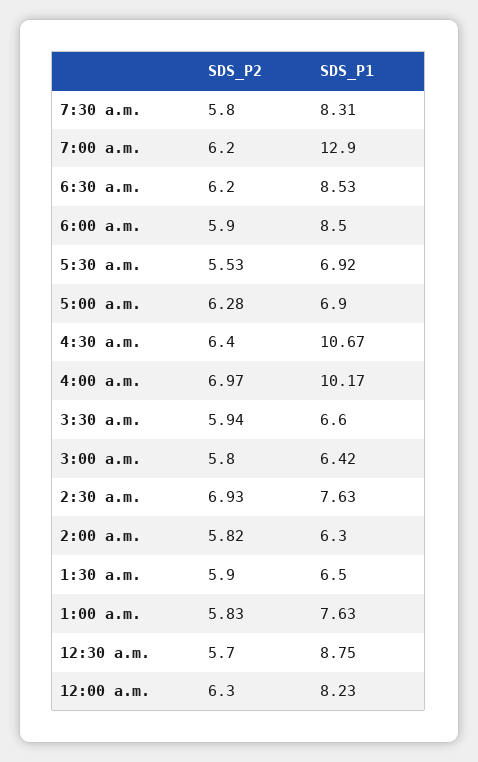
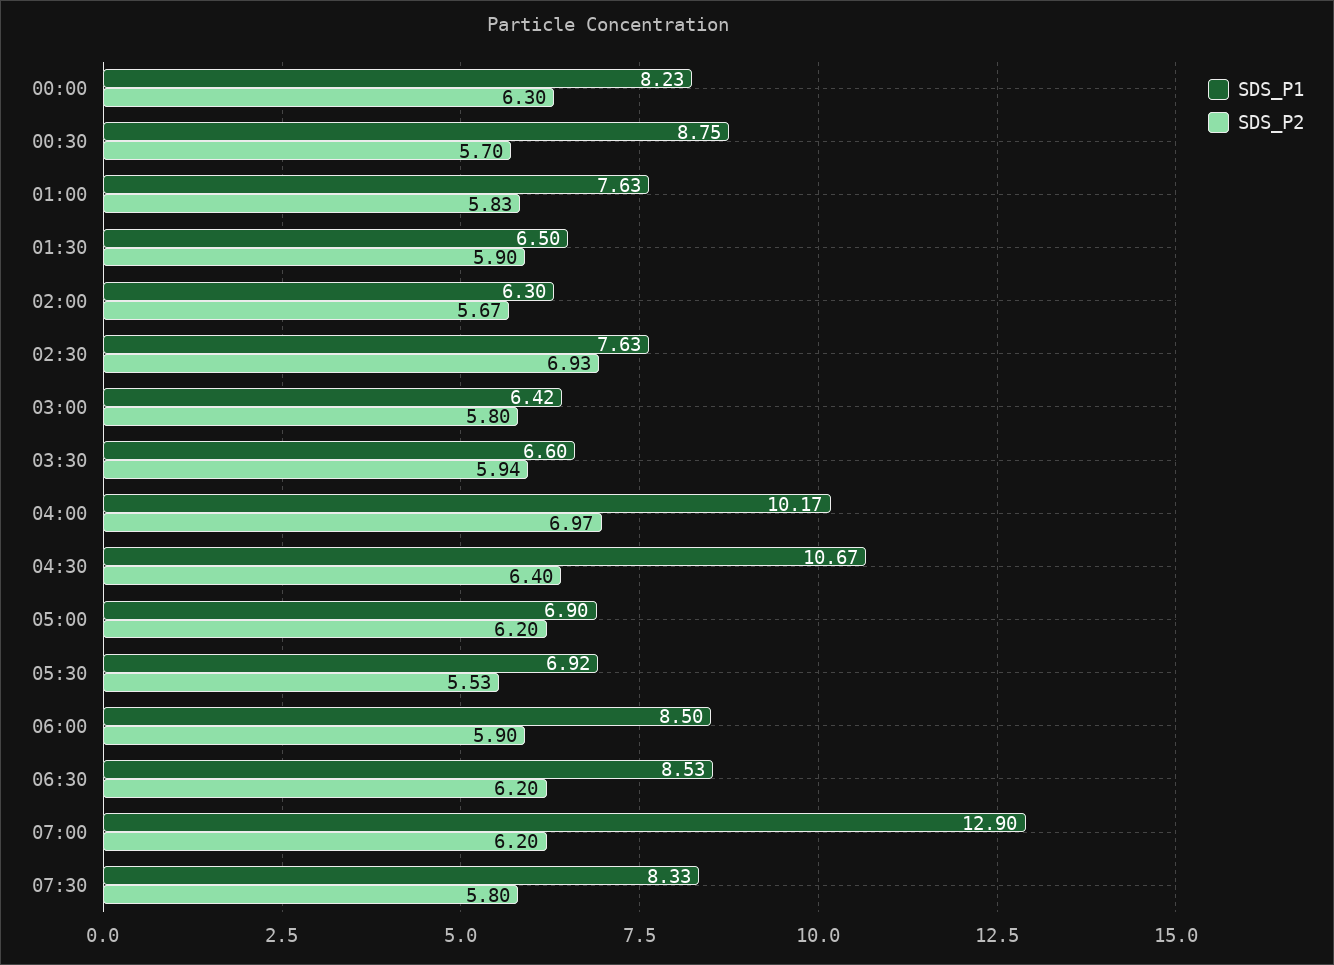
SDS_P1, 7:30 a.m.: 8.31 -> 8.33
SDS_P2, 5:00 a.m.: 6.28 -> 6.2
SDS_P2, 2:00 a.m.: 5.82 -> 5.67

